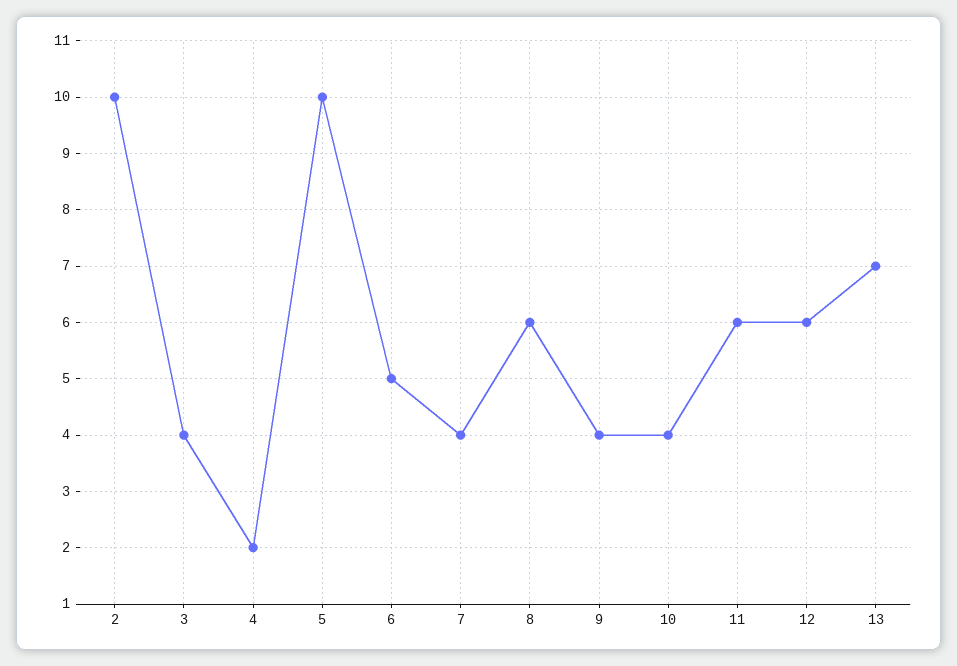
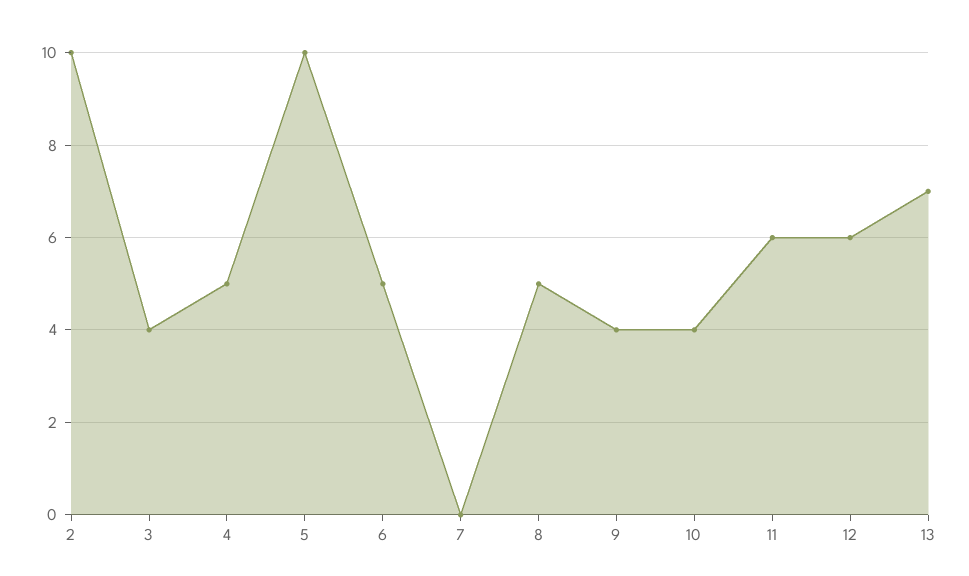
4: 2 -> 5
7: 4 -> 0
8: 6 -> 5

